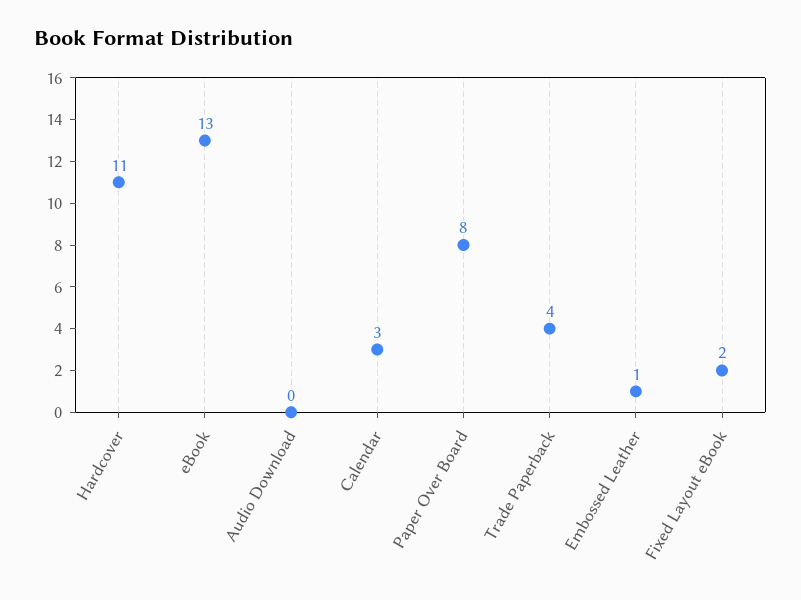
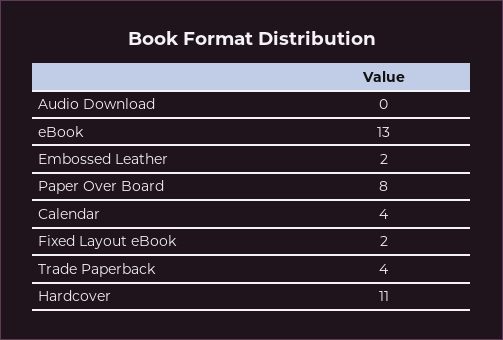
Calendar: 3 -> 4
Embossed Leather: 1 -> 2

